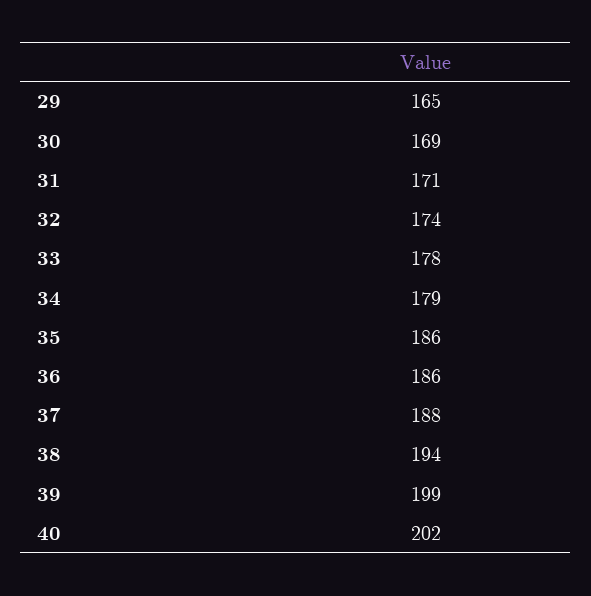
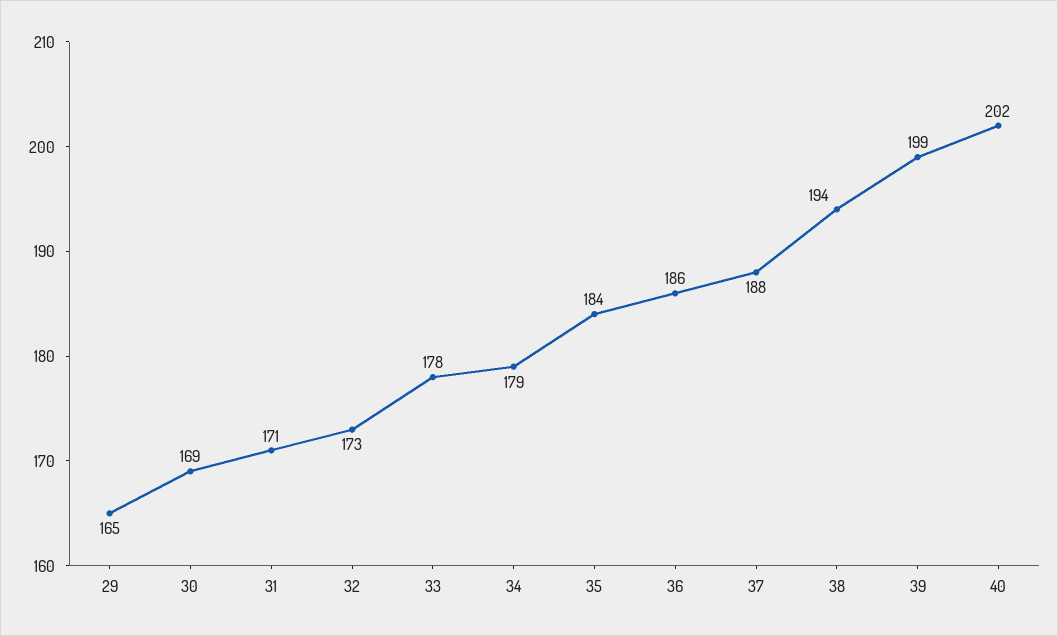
32: 174 -> 173
35: 186 -> 184

